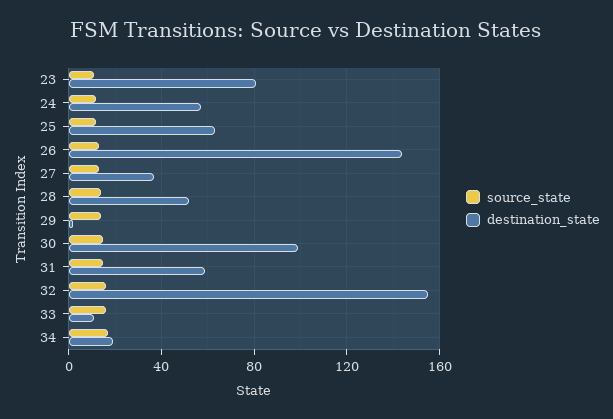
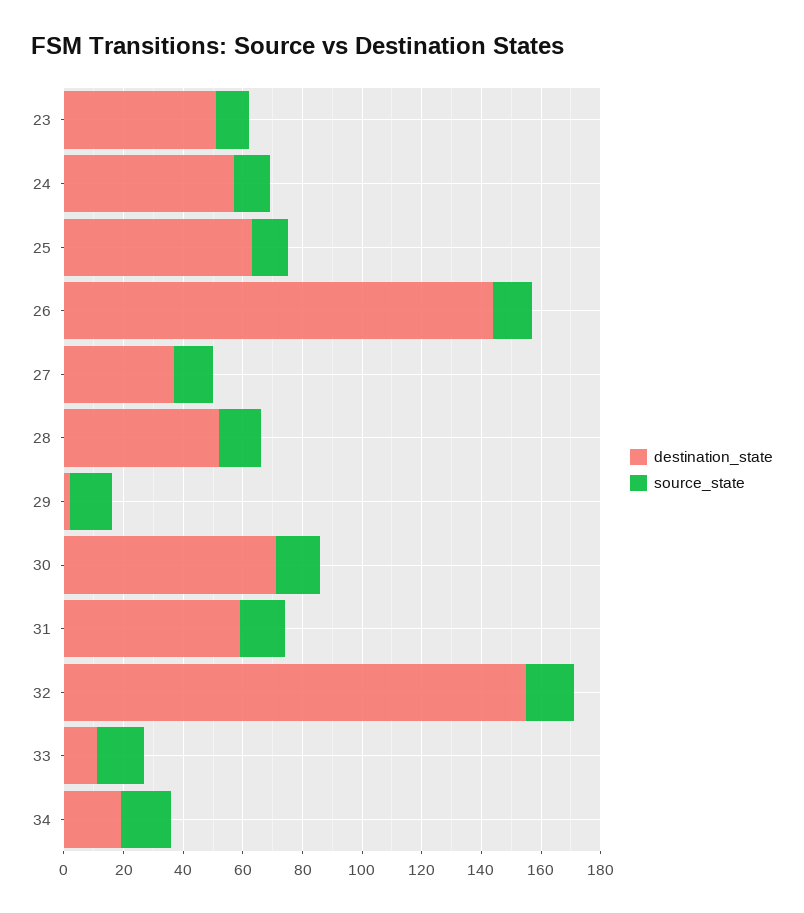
destination_state, 23: 80 -> 50
destination_state, 30: 100 -> 70

